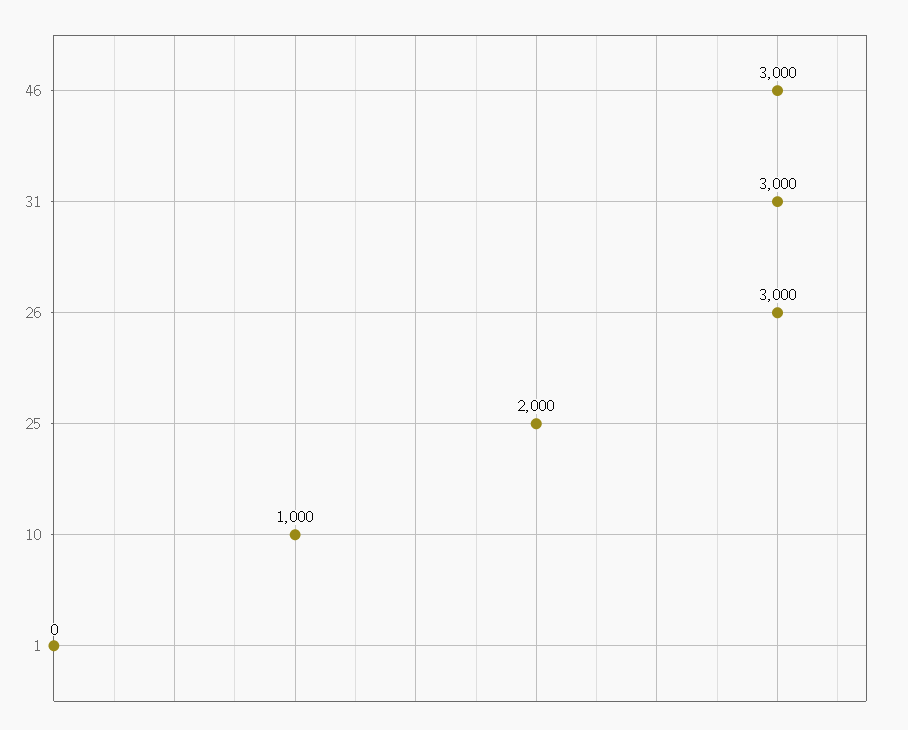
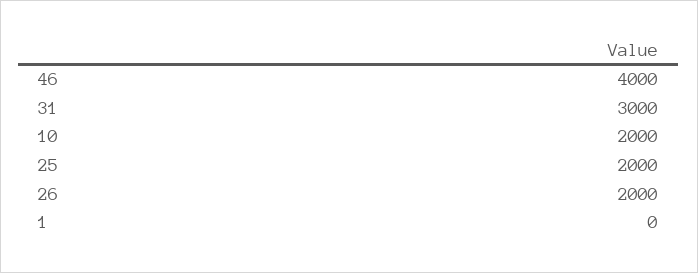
46: 3000 -> 4000
26: 3000 -> 2000
10: 1000 -> 2000

